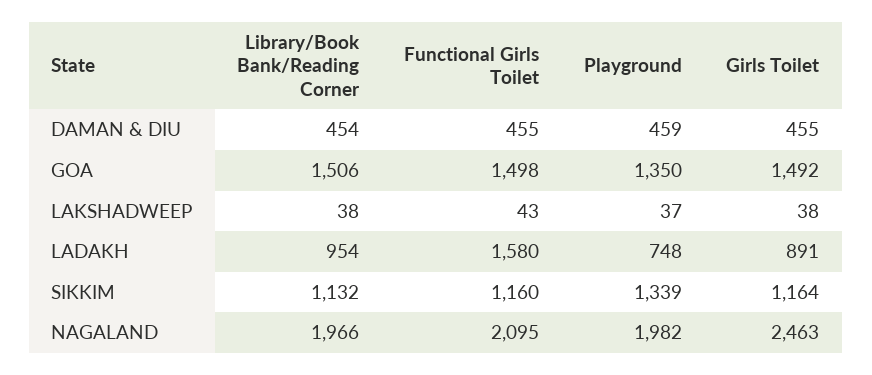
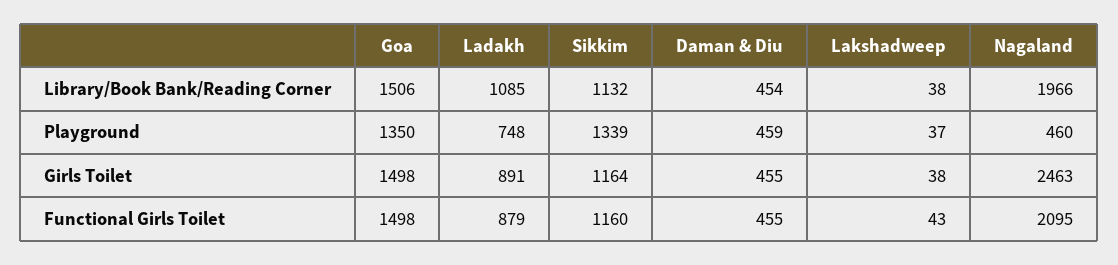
Girls Toilet, GOA: 1492 -> 1498
Library/Book Bank/Reading Corner, LADAKH: 954 -> 1085
Functional Girls Toilet, LADAKH: 1580 -> 879
Playground, NAGALAND: 1982 -> 460

